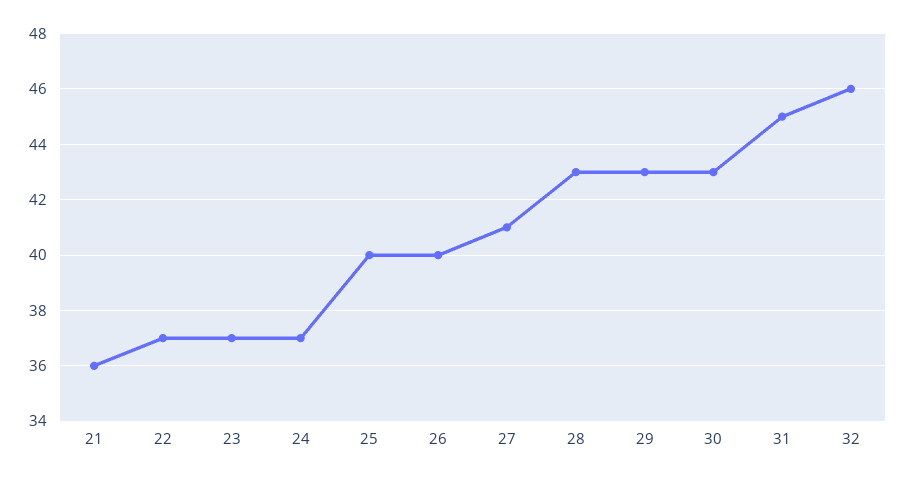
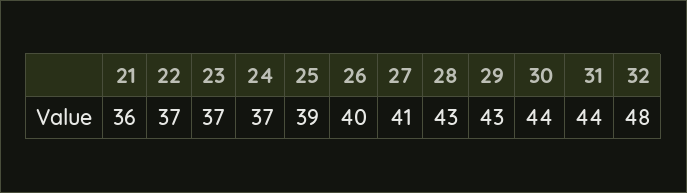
25: 40 -> 39
30: 43 -> 44
31: 45 -> 44
32: 46 -> 48

